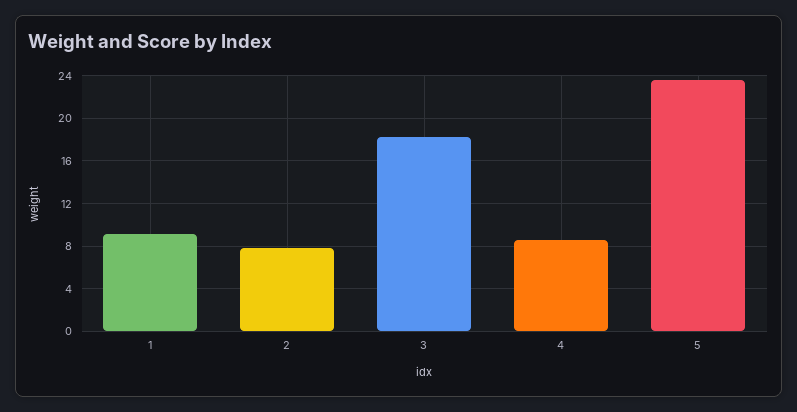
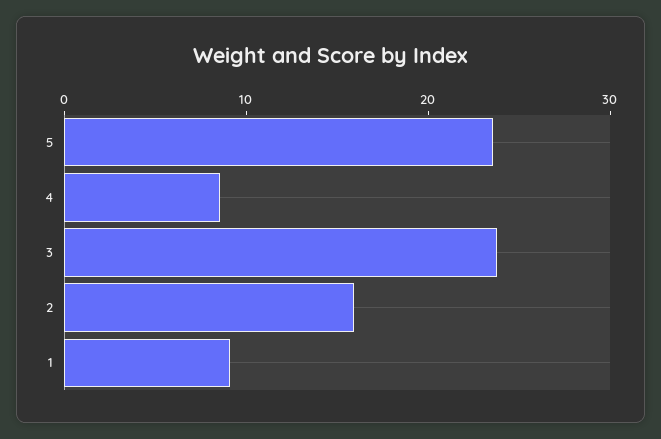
2: 8 -> 16
3: 18 -> 24

